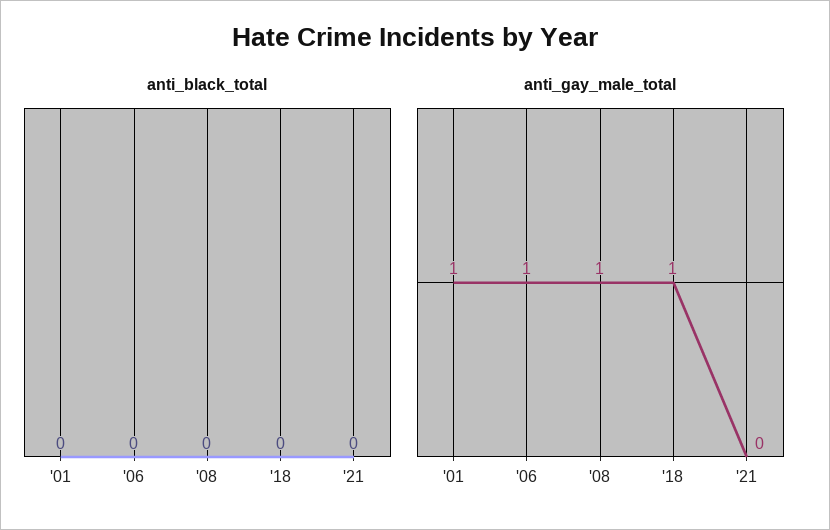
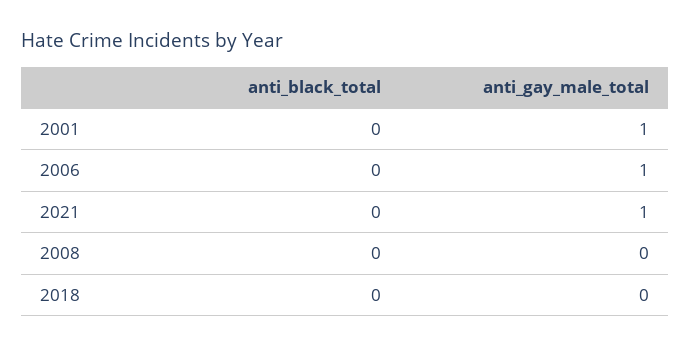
anti_gay_male_total, '08: 1 -> 0
anti_gay_male_total, '18: 1 -> 0
anti_gay_male_total, '21: 0 -> 1

